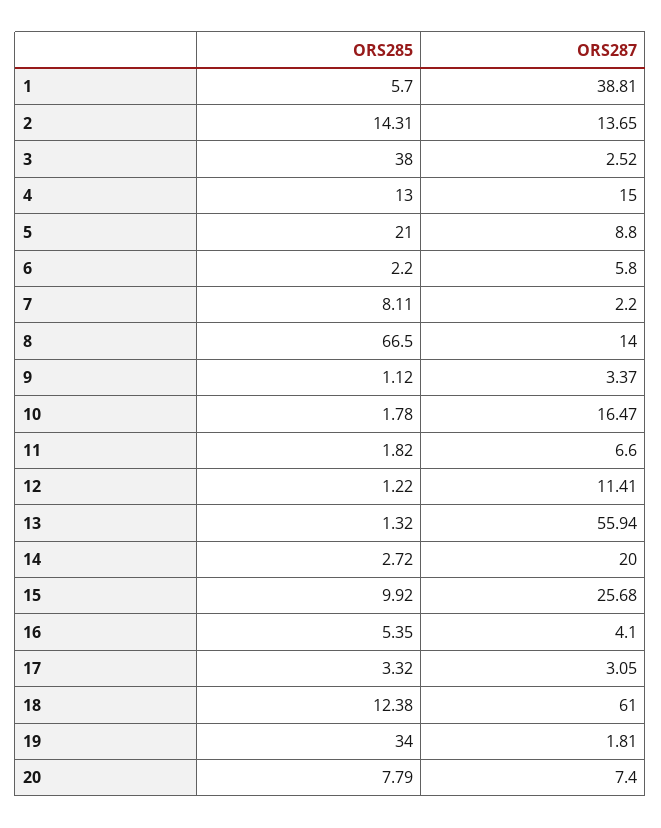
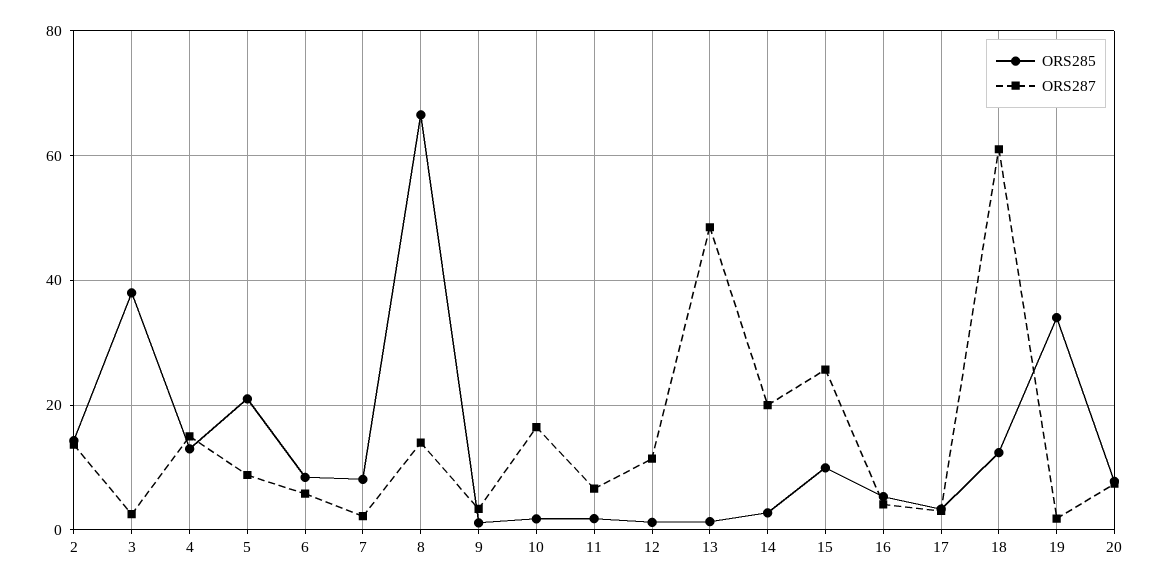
ORS285, 1: 5.7 -> none
ORS287, 1: 38.81 -> none
ORS285, 6: 2.2 -> 8
ORS287, 13: 55.94 -> 48

